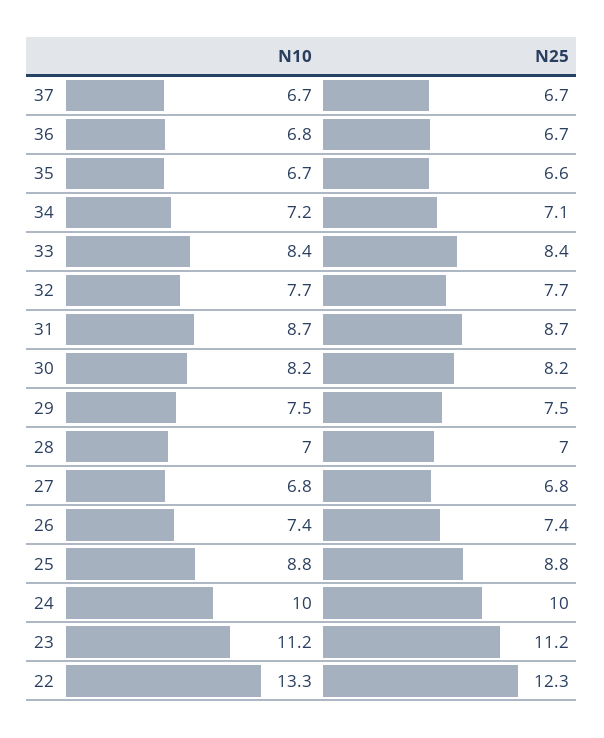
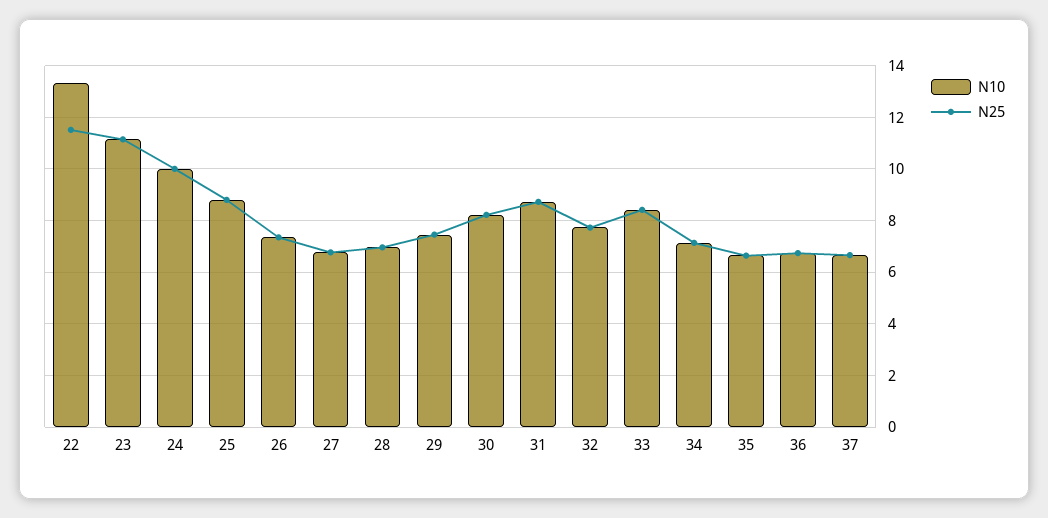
N25, 22: 12.3 -> 11.5

